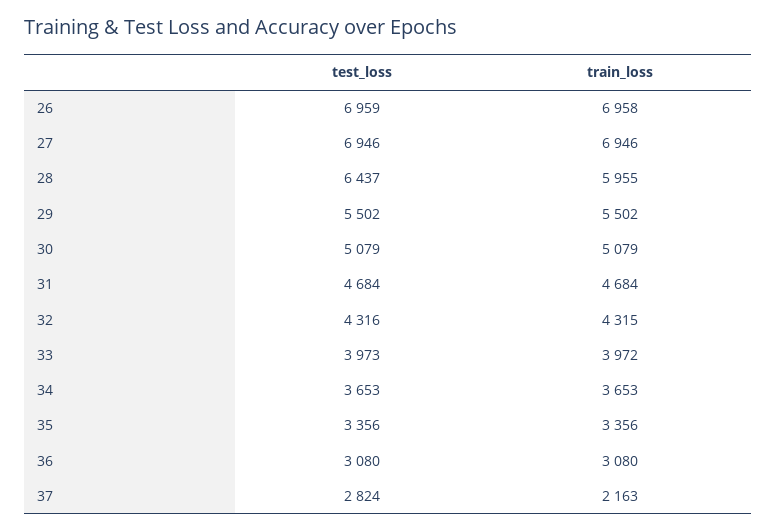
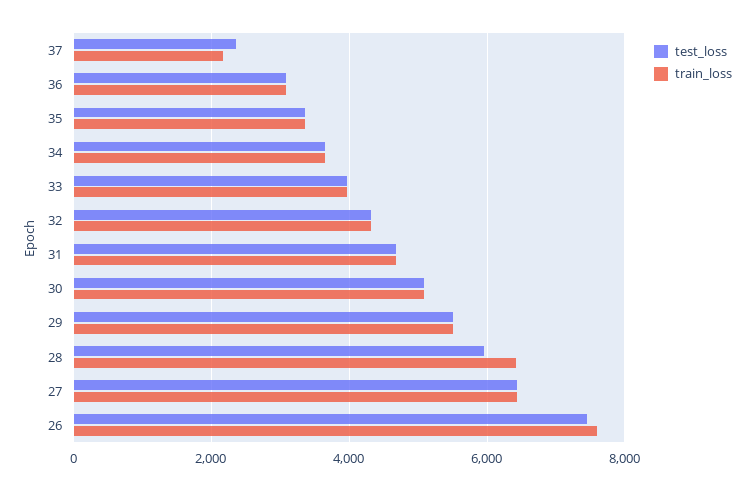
test_loss, 26: 6959 -> 7400
train_loss, 26: 6958 -> 7600
test_loss, 27: 6946 -> 6400
train_loss, 27: 6946 -> 6400
test_loss, 28: 6437 -> 6000
train_loss, 28: 5955 -> 6400
test_loss, 37: 2824 -> 2400

